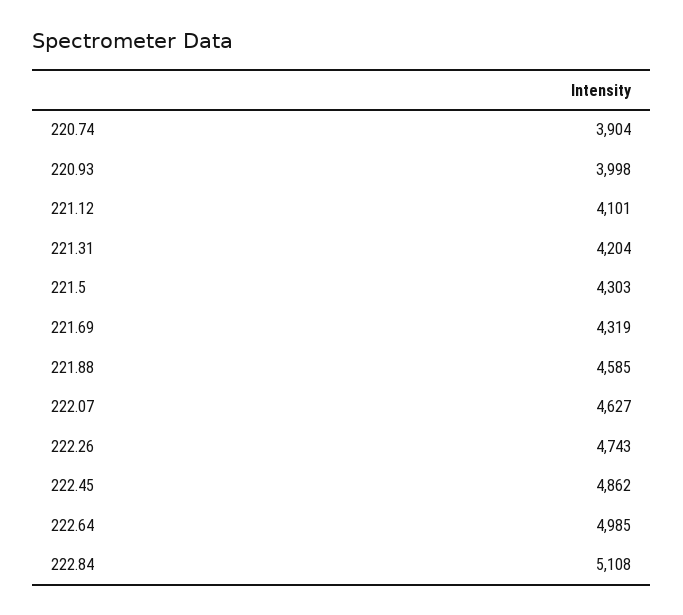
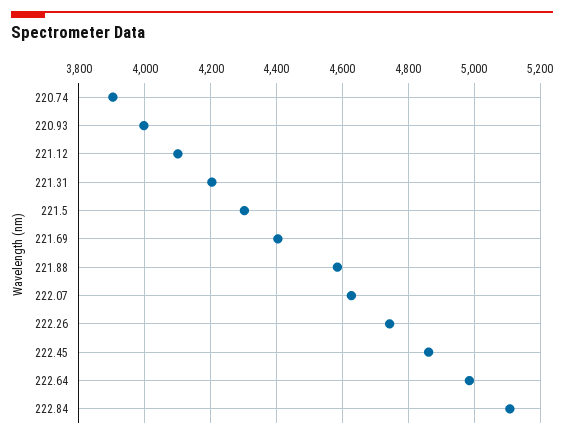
221.69: 4319 -> 4400

